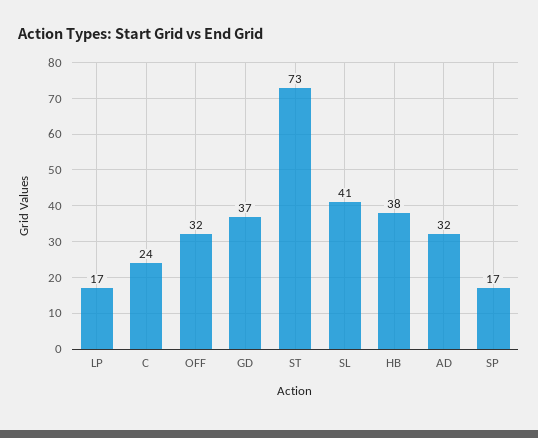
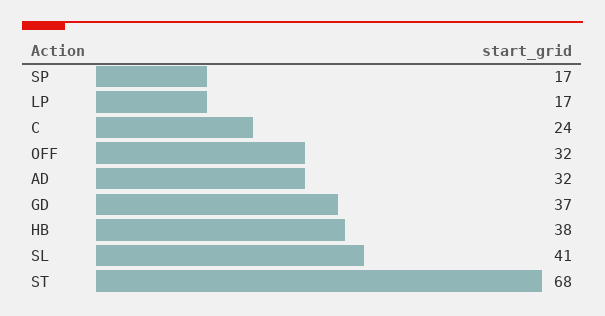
ST: 73 -> 68

